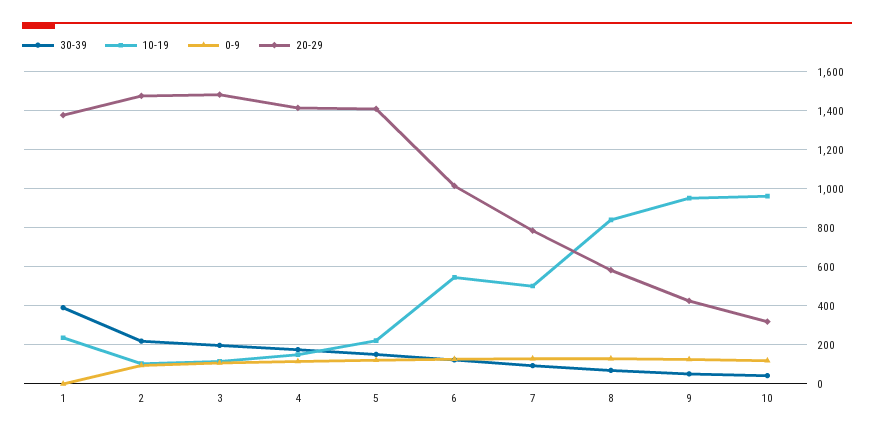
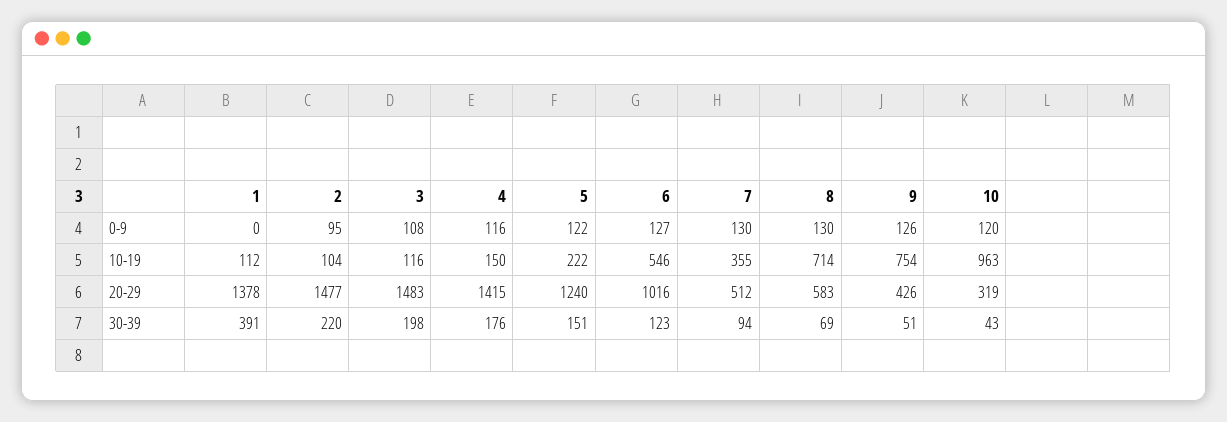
10-19, 1: 250 -> 112
20-29, 5: 1400 -> 1240
10-19, 7: 500 -> 355
20-29, 7: 800 -> 512
10-19, 8: 850 -> 714
10-19, 9: 950 -> 754

